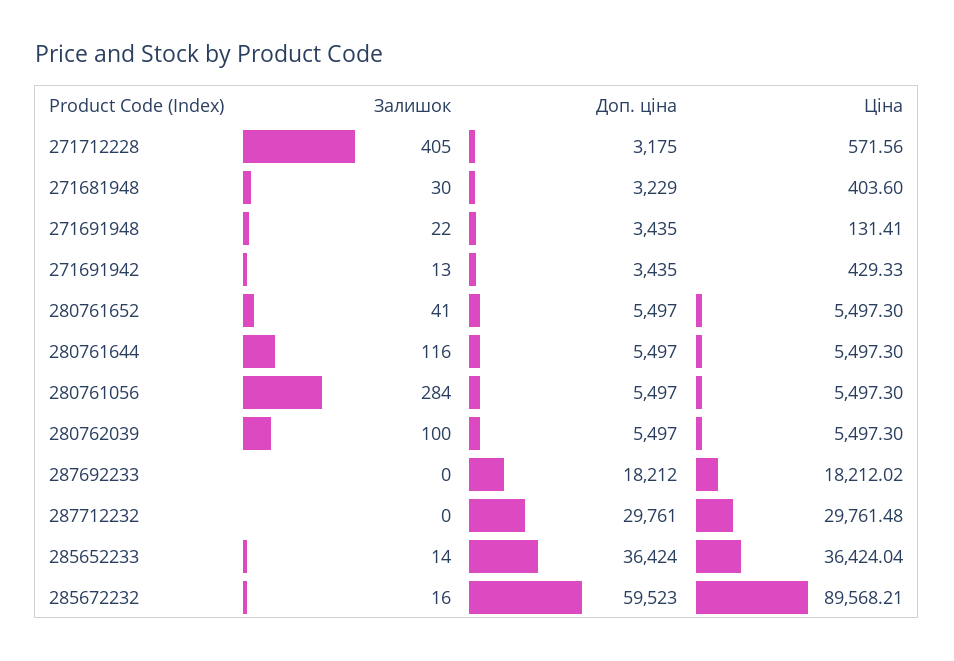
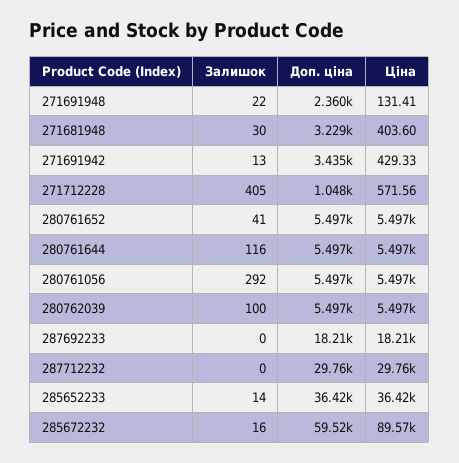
Доп. ціна, 271712228: 3175 -> 1048
Доп. ціна, 271691948: 3435 -> 2360
Залишок, 280761056: 284 -> 292

